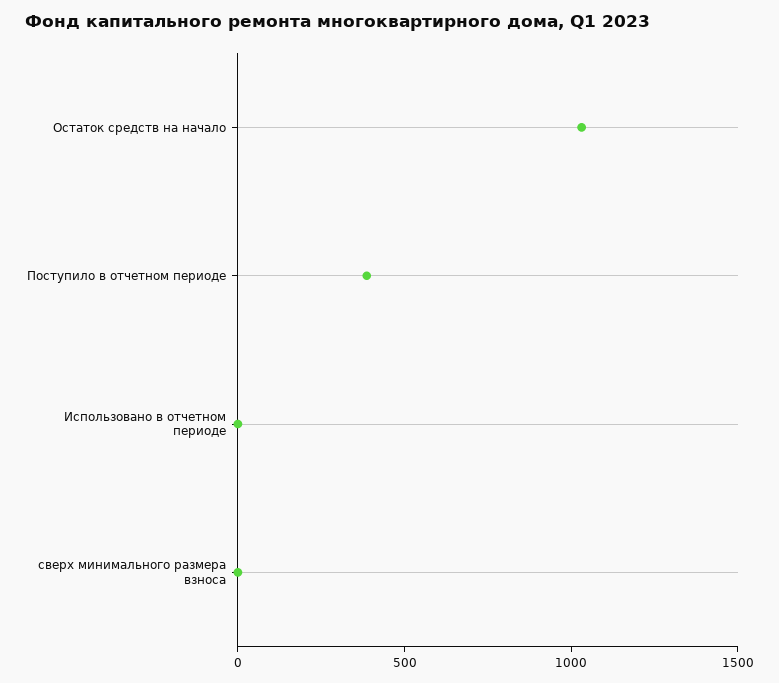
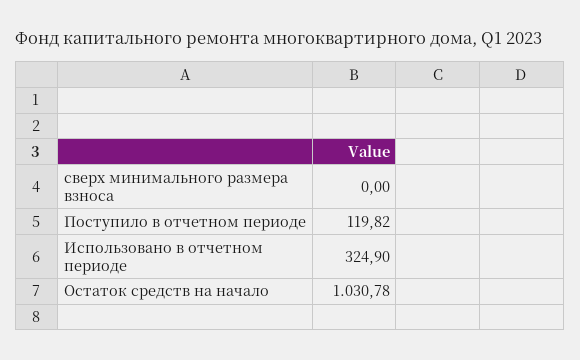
Поступило в отчетном периоде: 400 -> 119.82
Использовано в отчетном периоде: 0 -> 324.9

